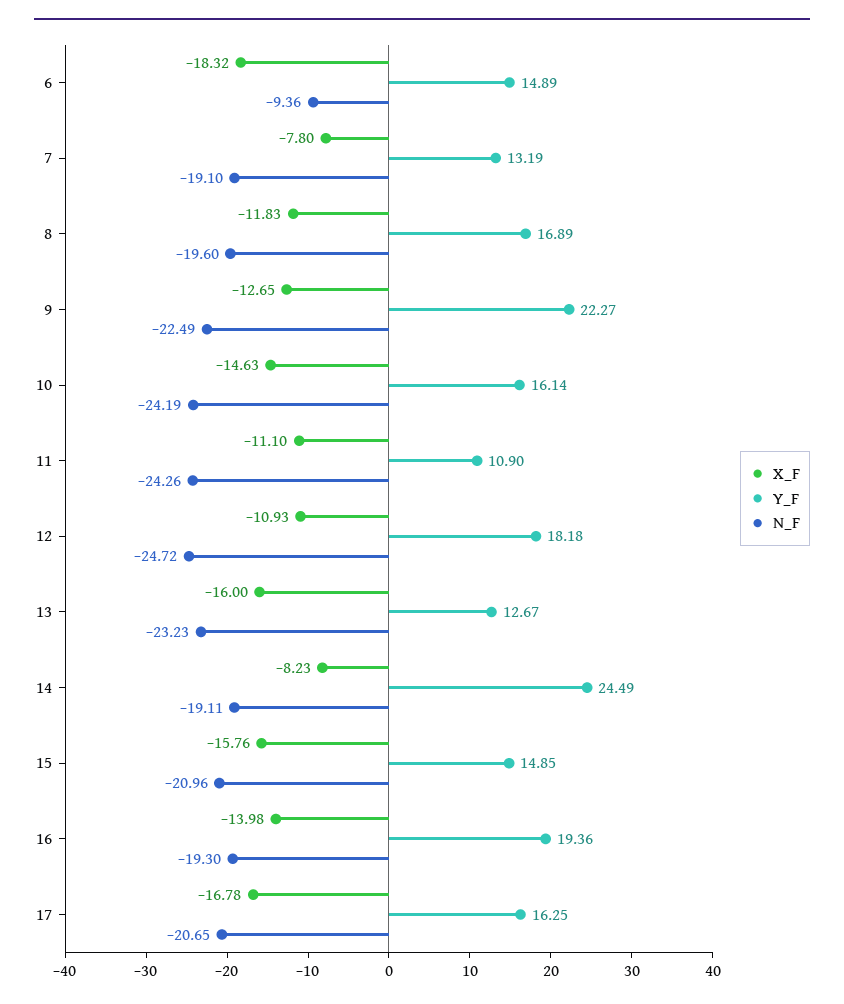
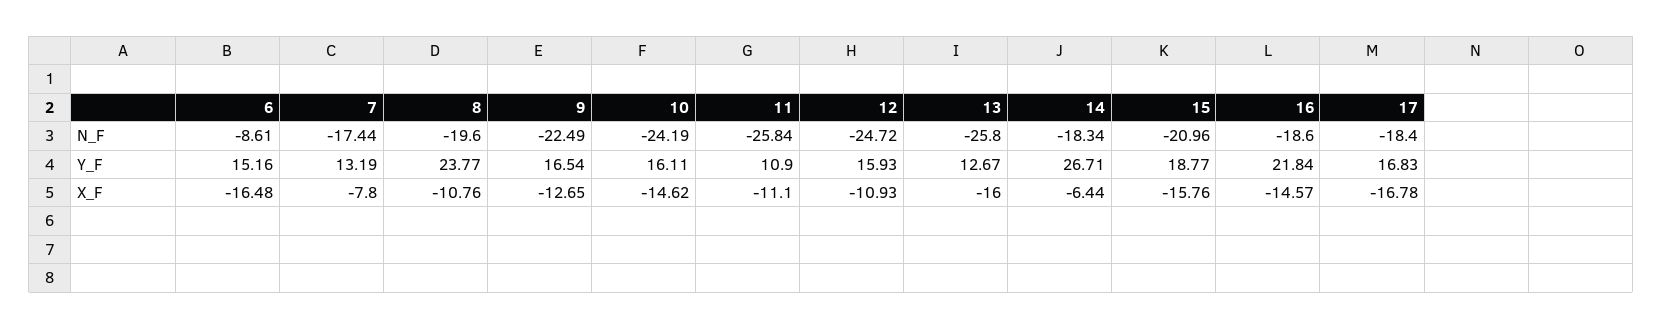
X_F, 6: -18.32 -> -16.48
Y_F, 6: 14.89 -> 15.16
N_F, 6: -9.36 -> -8.61
N_F, 7: -19.1 -> -17.44
X_F, 8: -11.83 -> -10.76
Y_F, 8: 16.89 -> 23.77
Y_F, 9: 22.27 -> 16.54
X_F, 10: -14.63 -> -14.62
Y_F, 10: 16.14 -> 16.11
N_F, 11: -24.26 -> -25.84
Y_F, 12: 18.18 -> 15.93
N_F, 13: -23.23 -> -25.8
X_F, 14: -8.23 -> -6.44
Y_F, 14: 24.49 -> 26.71
N_F, 14: -19.11 -> -18.34
Y_F, 15: 14.85 -> 18.77
X_F, 16: -13.98 -> -14.57
Y_F, 16: 19.36 -> 21.84
N_F, 16: -19.3 -> -18.6
Y_F, 17: 16.25 -> 16.83
N_F, 17: -20.65 -> -18.4

